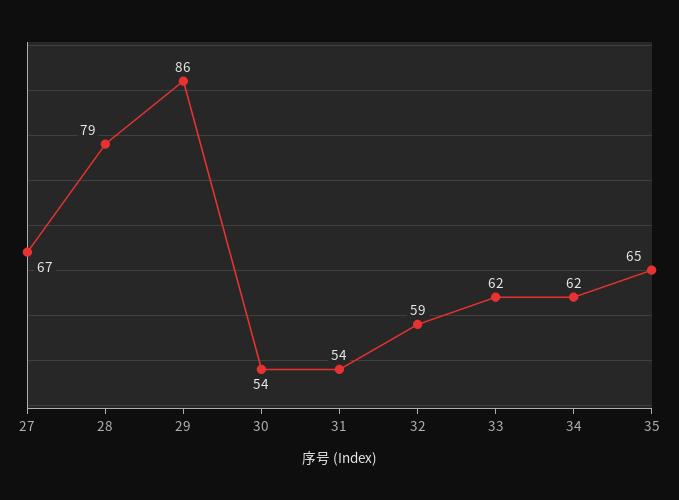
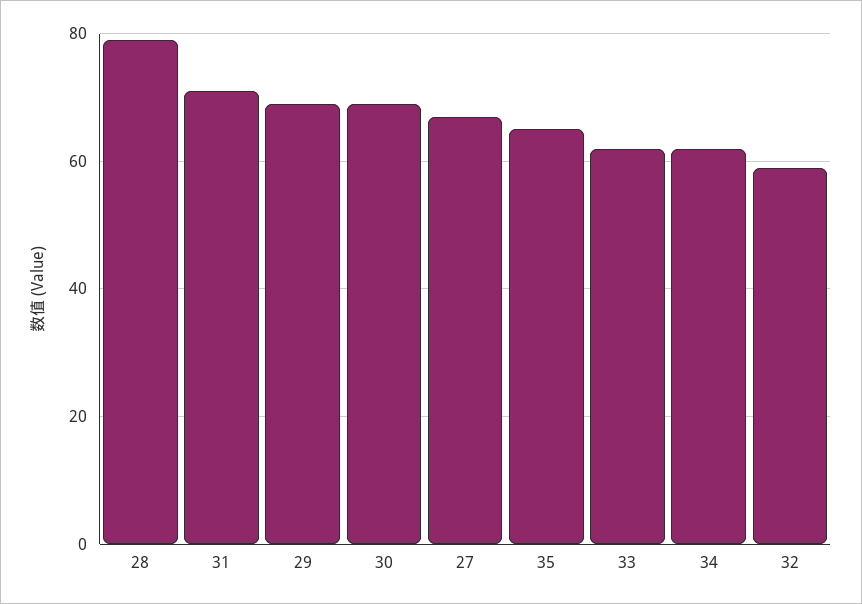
29: 86 -> 70
30: 54 -> 70
31: 54 -> 70

